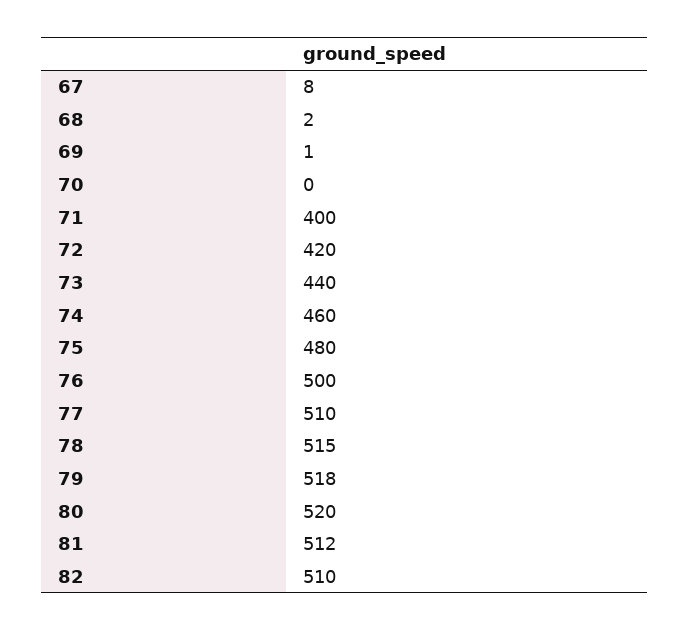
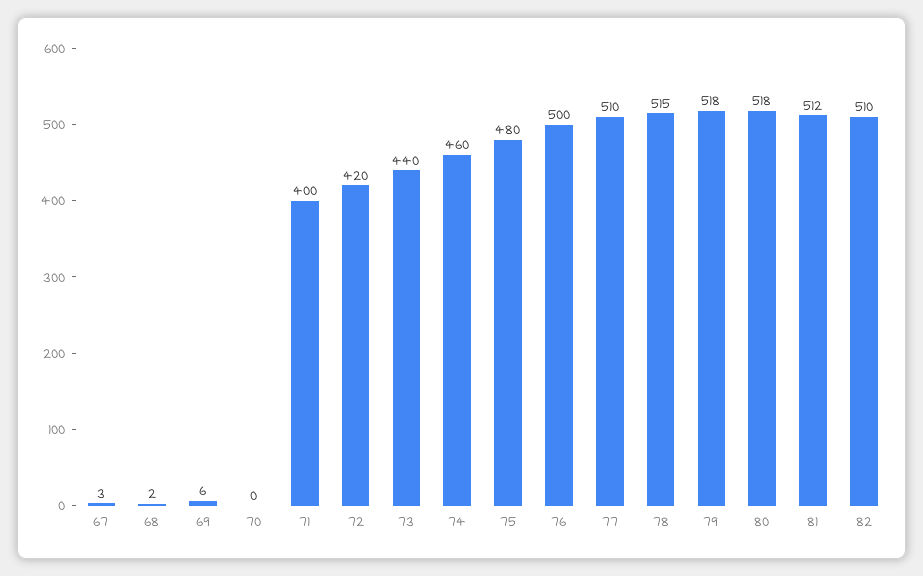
67: 8 -> 3
69: 1 -> 6
80: 520 -> 518

